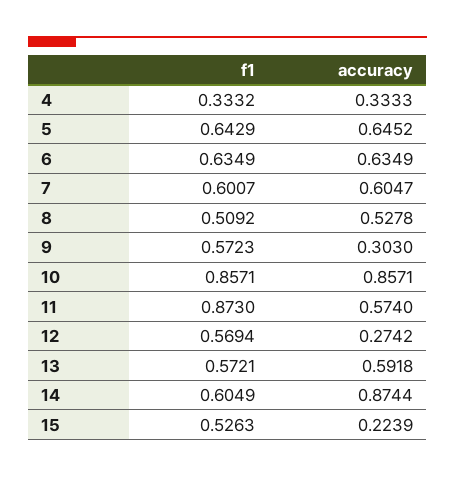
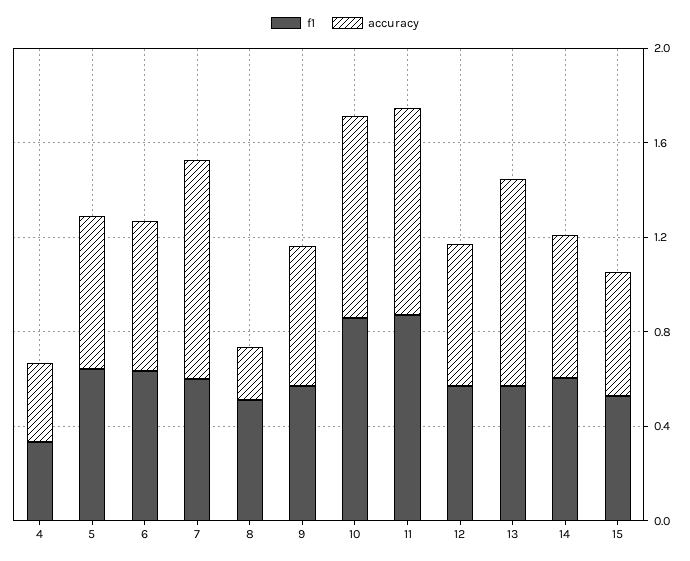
accuracy, 7: 0.6047 -> 0.9
accuracy, 8: 0.5278 -> 0.2
accuracy, 9: 0.303 -> 0.6
accuracy, 11: 0.574 -> 0.9
accuracy, 12: 0.2742 -> 0.6
accuracy, 13: 0.5918 -> 0.9
accuracy, 14: 0.8744 -> 0.6
accuracy, 15: 0.2239 -> 0.5

